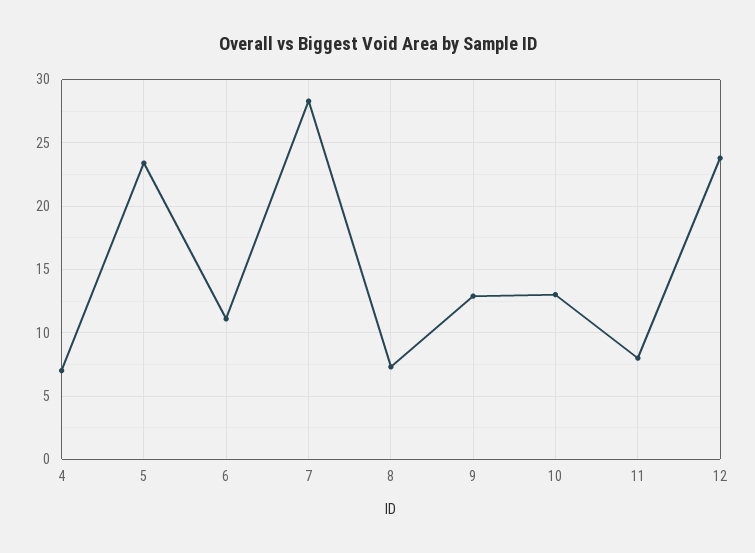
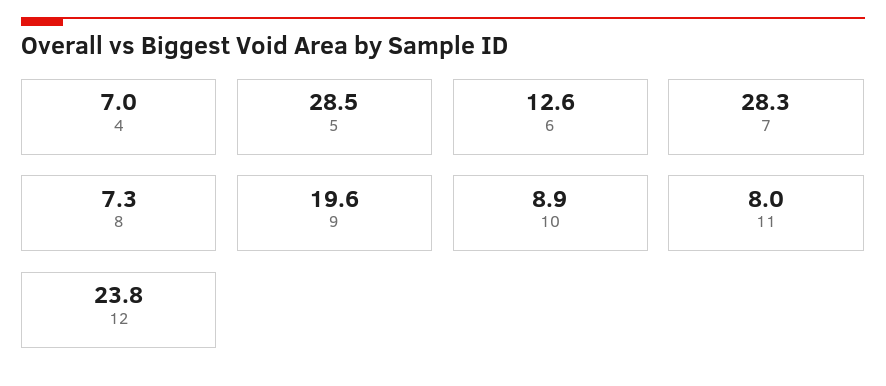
5: 23.5 -> 28.5
6: 11 -> 12.6
9: 13 -> 19.6
10: 13 -> 8.9

